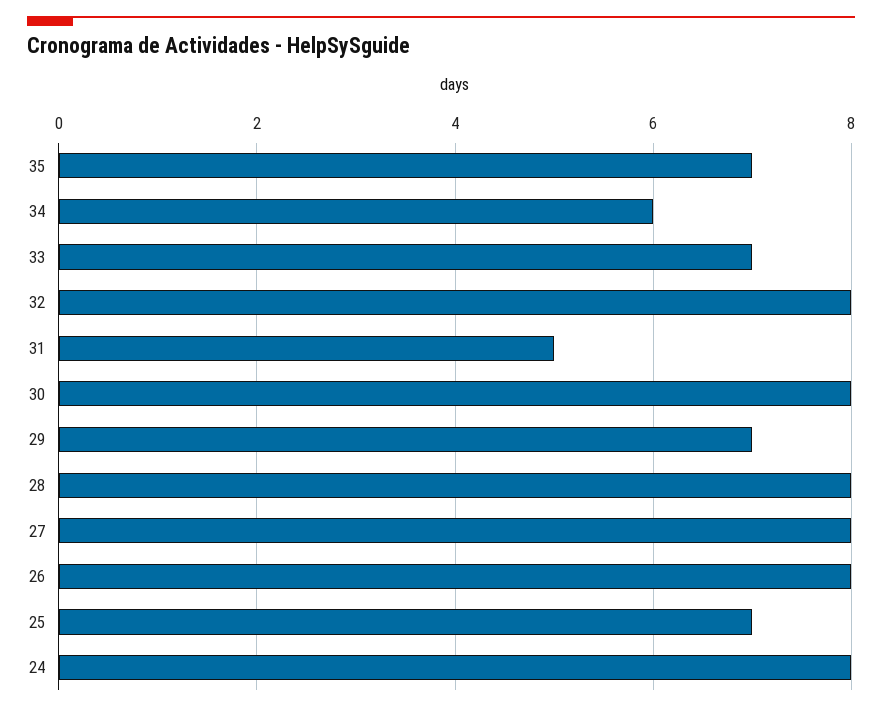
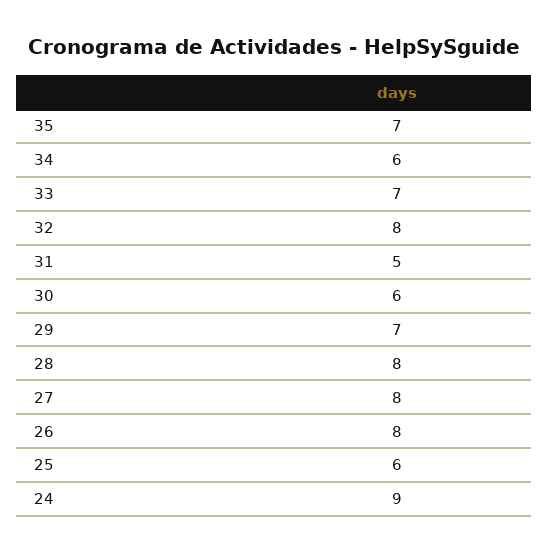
30: 8 -> 6
25: 7 -> 6
24: 8 -> 9

